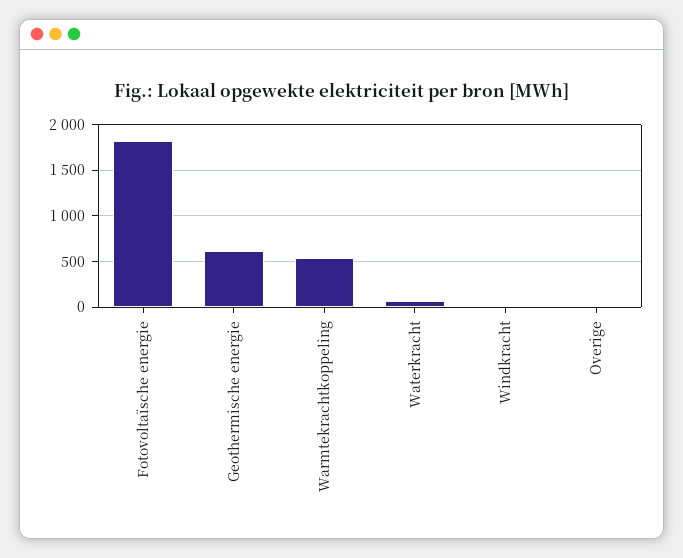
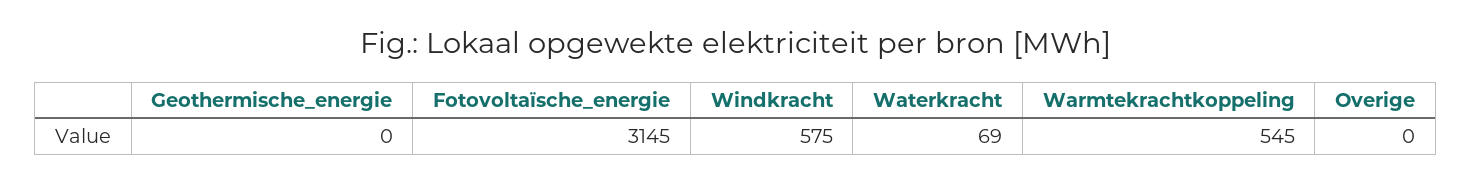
Fotovoltaïsche energie: 1800 -> 3145
Geothermische energie: 600 -> 0
Windkracht: 0 -> 575

